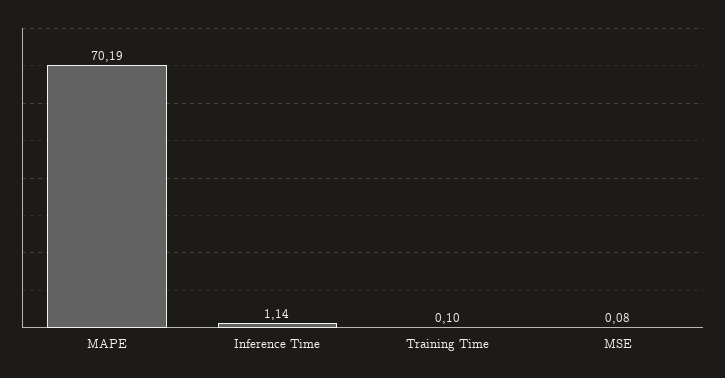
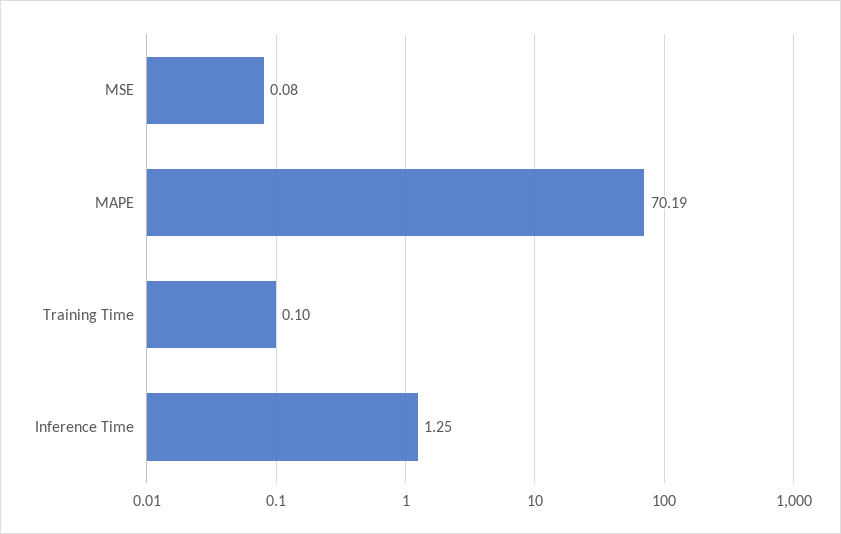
Inference Time: 1.14 -> 1.25

